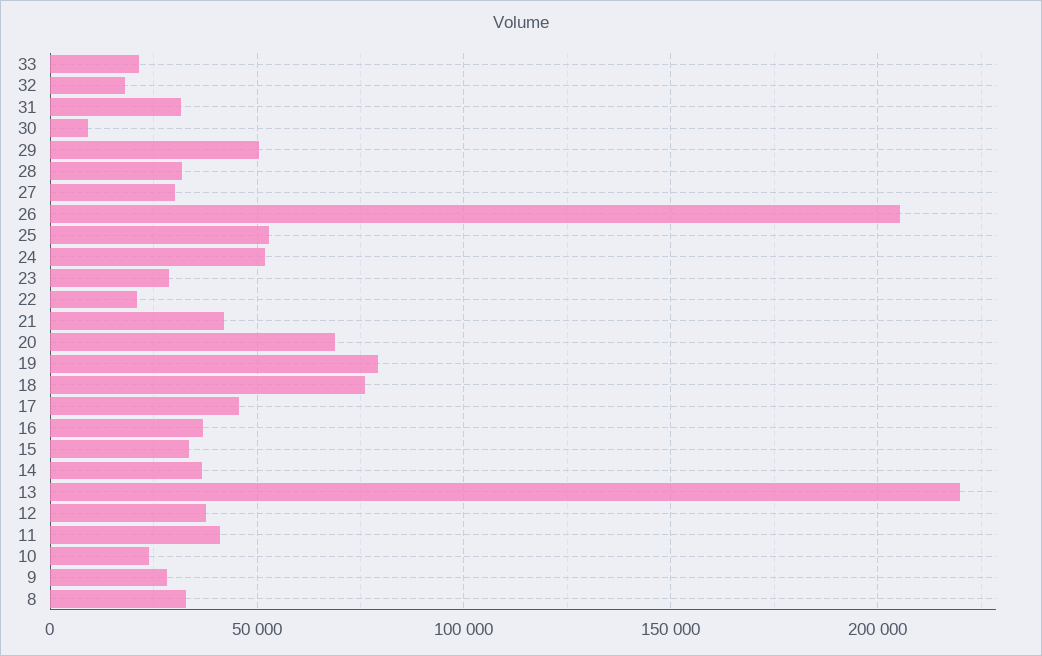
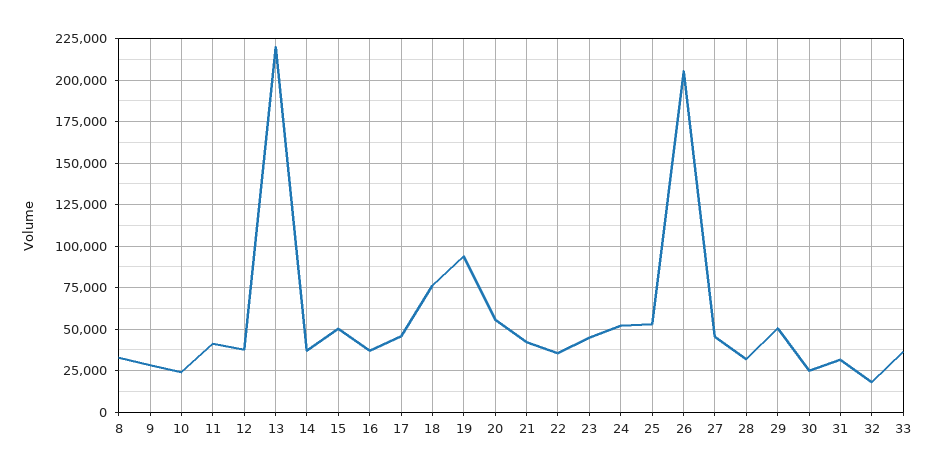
33: 20000 -> 35000
30: 10000 -> 25000
27: 30000 -> 45000
23: 30000 -> 45000
22: 20000 -> 35000
20: 70000 -> 55000
19: 80000 -> 95000
15: 35000 -> 50000

